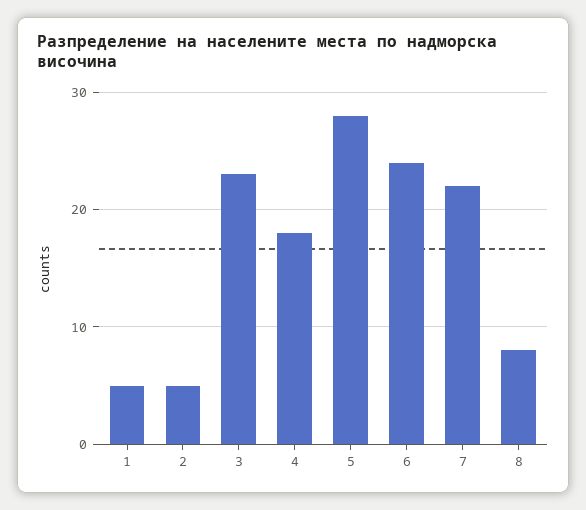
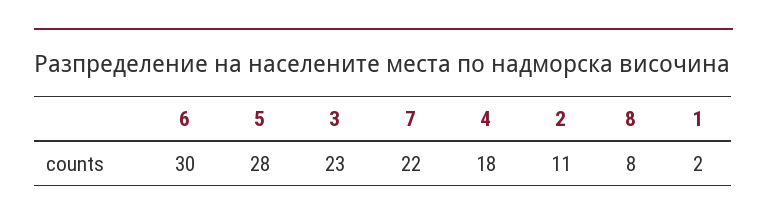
1: 5 -> 2
2: 5 -> 11
6: 24 -> 30

